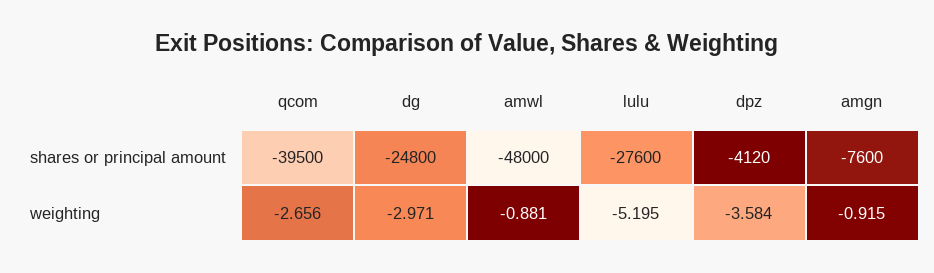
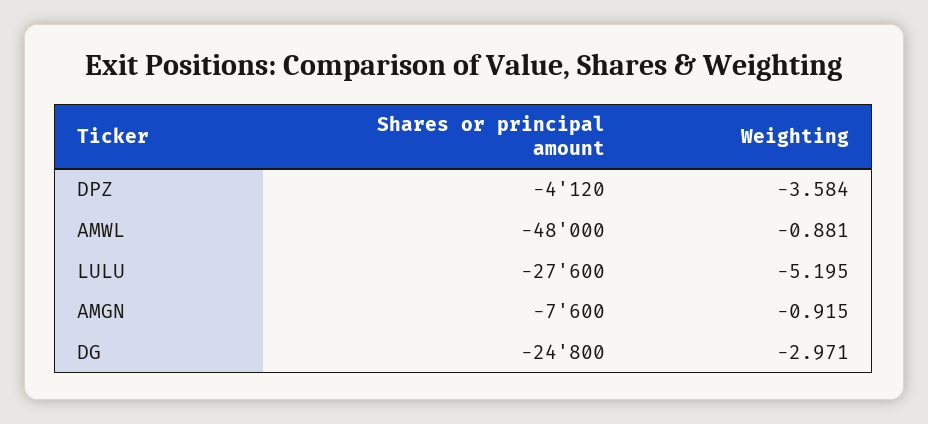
qcom, shares or principal amount: -39500 -> none
qcom, weighting: -2.656 -> none

